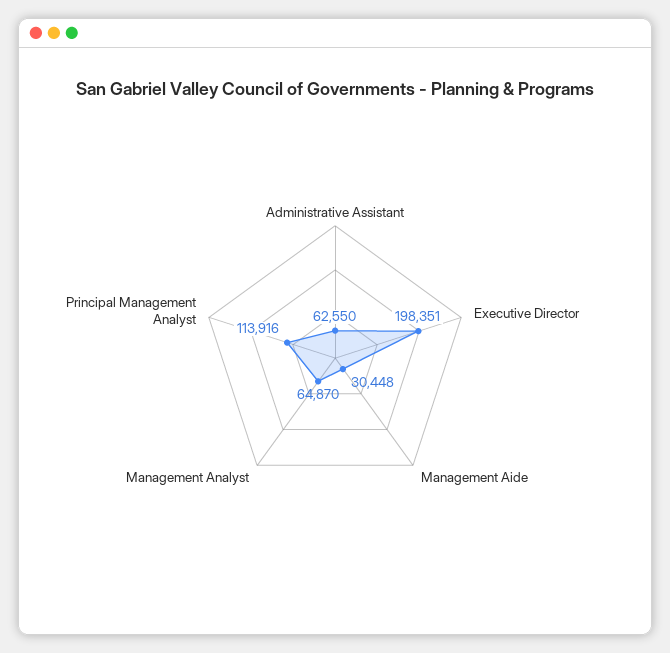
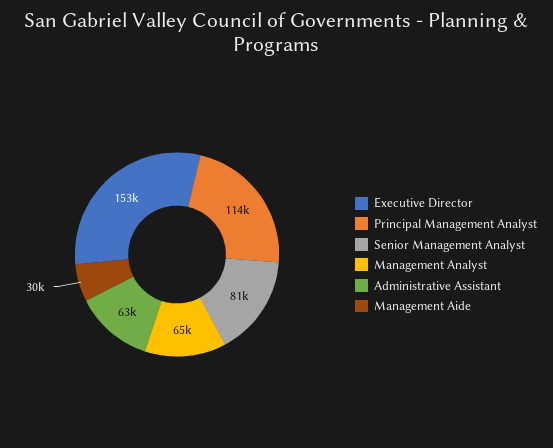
Executive Director: 198351 -> 153000
Senior Management Analyst: none -> 81000

